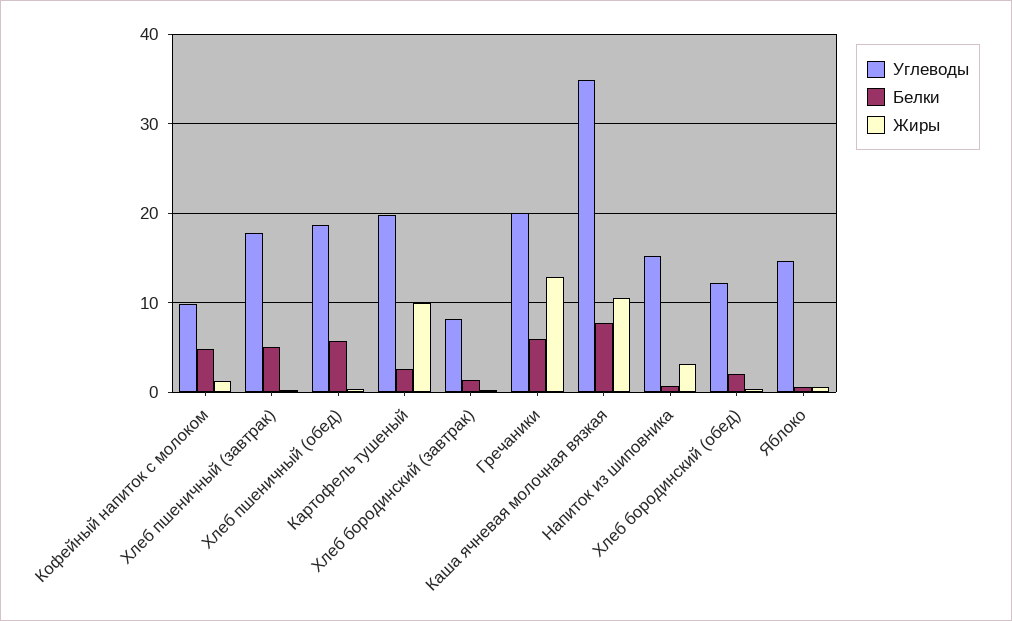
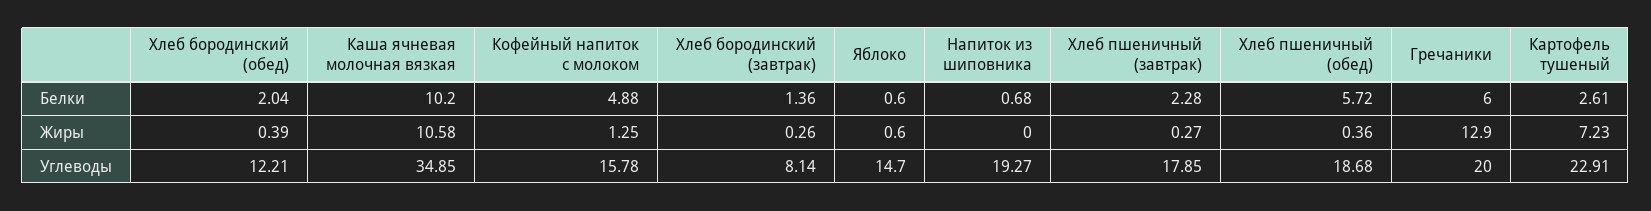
Углеводы, Кофейный напиток с молоком: 10 -> 15.78
Белки, Хлеб пшеничный (завтрак): 5 -> 2.28
Углеводы, Картофель тушеный: 20 -> 22.91
Жиры, Картофель тушеный: 10 -> 7.23
Белки, Каша ячневая молочная вязкая: 8 -> 10.2
Углеводы, Напиток из шиповника: 15 -> 19.27
Жиры, Напиток из шиповника: 3 -> 0

